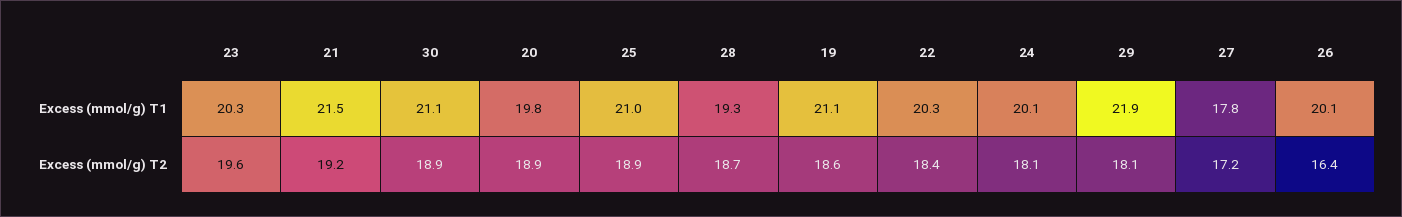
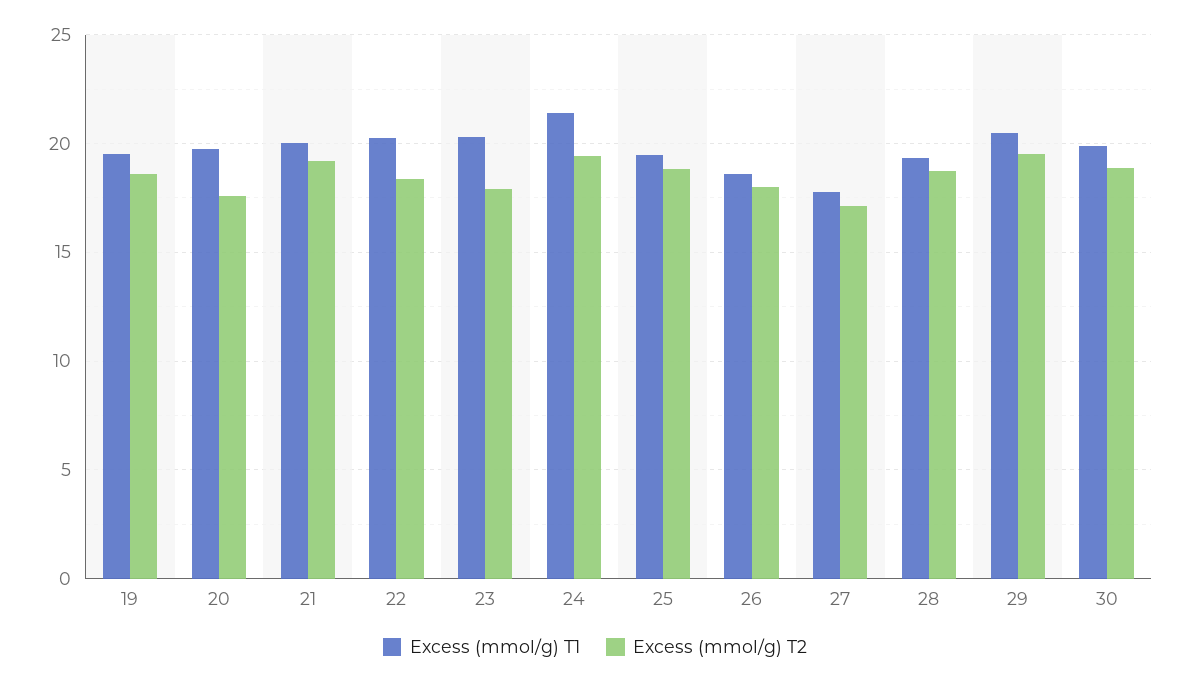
Excess (mmol/g) T1, 21: 21.5 -> 20
Excess (mmol/g) T1, 30: 21.1 -> 20
Excess (mmol/g) T1, 25: 21 -> 19.5
Excess (mmol/g) T1, 19: 21.1 -> 19.5
Excess (mmol/g) T1, 24: 20.1 -> 21.5
Excess (mmol/g) T1, 29: 21.9 -> 20.5
Excess (mmol/g) T1, 26: 20.1 -> 18.5
Excess (mmol/g) T2, 23: 19.6 -> 18
Excess (mmol/g) T2, 20: 18.9 -> 17.5
Excess (mmol/g) T2, 24: 18.1 -> 19.5
Excess (mmol/g) T2, 29: 18.1 -> 19.5
Excess (mmol/g) T2, 26: 16.4 -> 18

